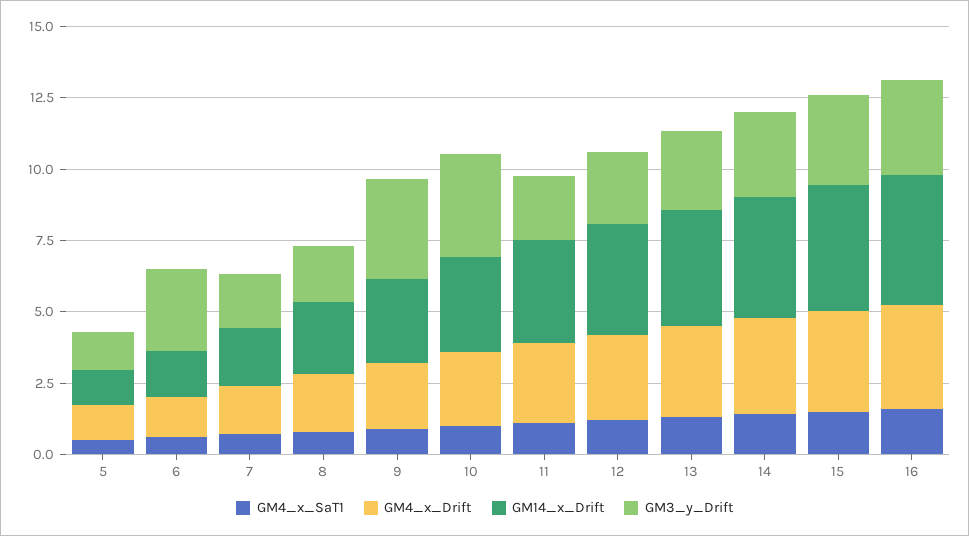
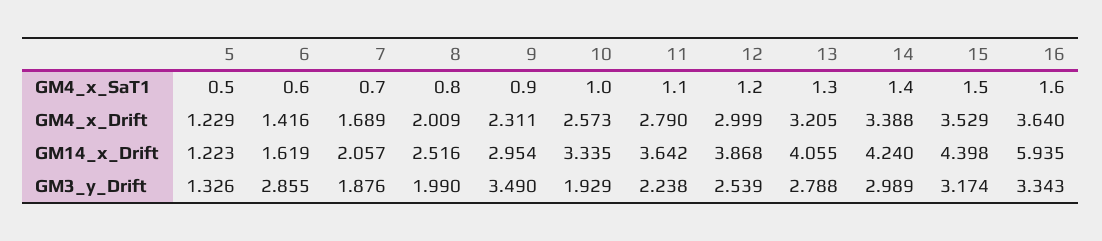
GM3_y_Drift, 10: 3.5 -> 1.929
GM14_x_Drift, 16: 4.5 -> 5.935

